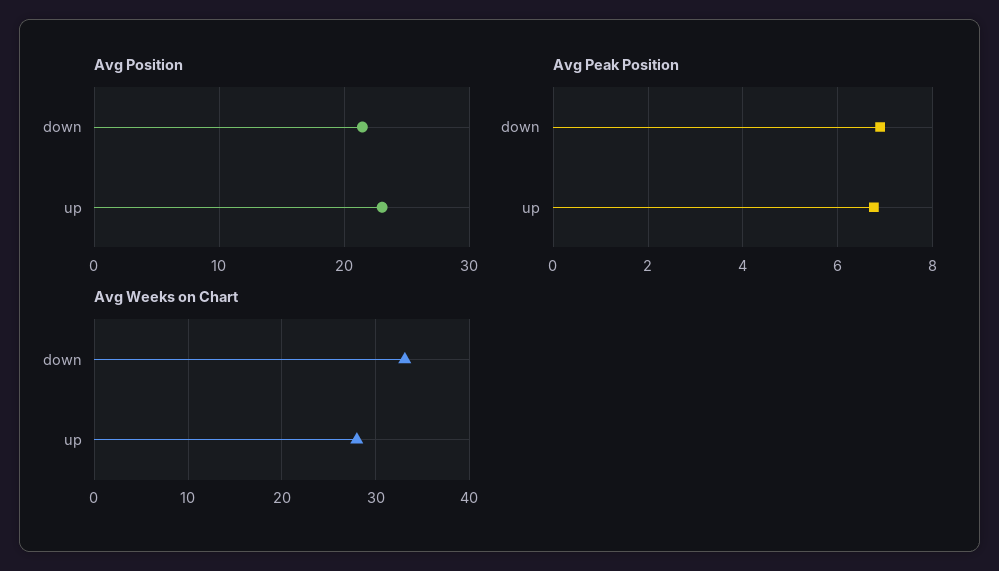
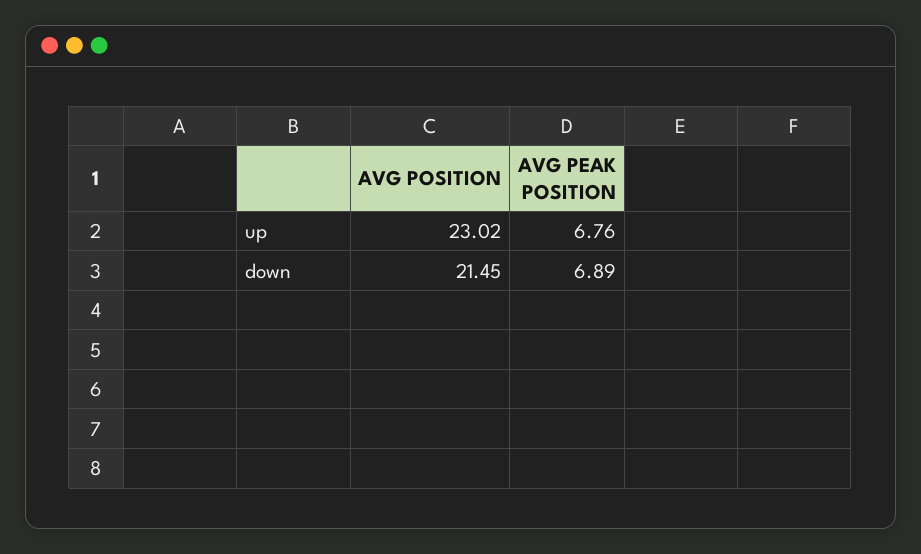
Avg Weeks on Chart, down: 33 -> none
Avg Weeks on Chart, up: 28 -> none

